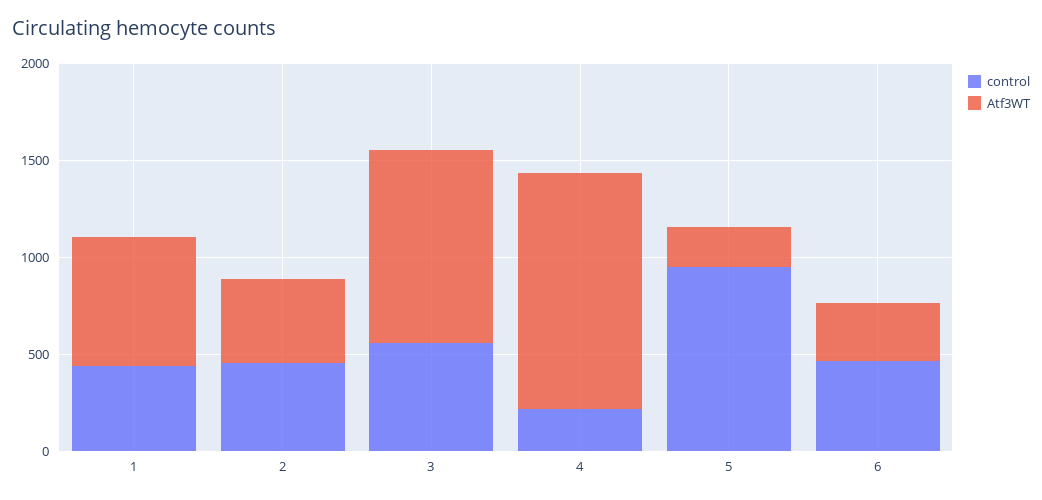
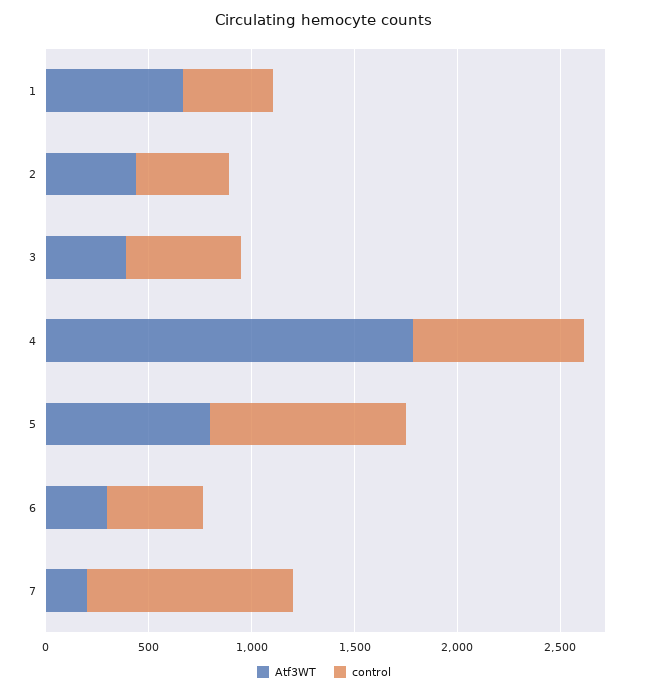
Atf3WT, 3: 1000 -> 400
control, 4: 200 -> 800
Atf3WT, 4: 1200 -> 1800
Atf3WT, 5: 200 -> 800
Atf3WT, 7: none -> 200
control, 7: none -> 1000

